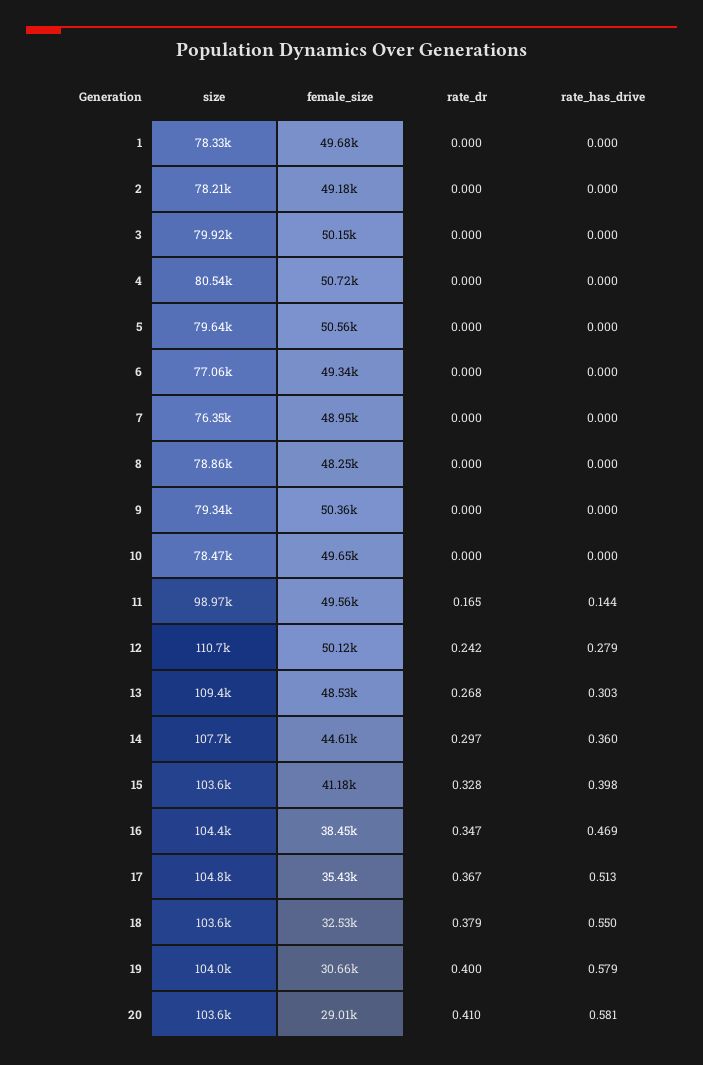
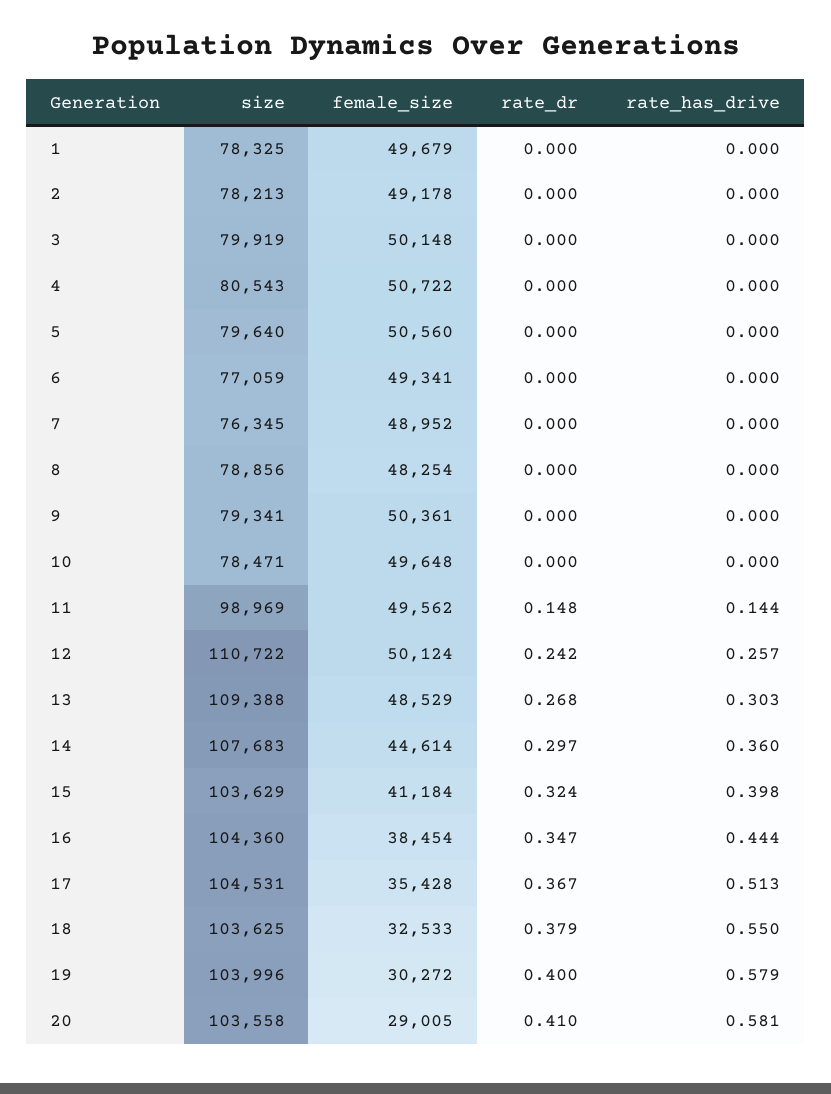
rate_dr, 11: 0.165 -> 0.148
rate_has_drive, 12: 0.279 -> 0.257
rate_dr, 15: 0.328 -> 0.324
rate_has_drive, 16: 0.469 -> 0.444
size, 17: 104800 -> 104531
female_size, 19: 30660 -> 30272

